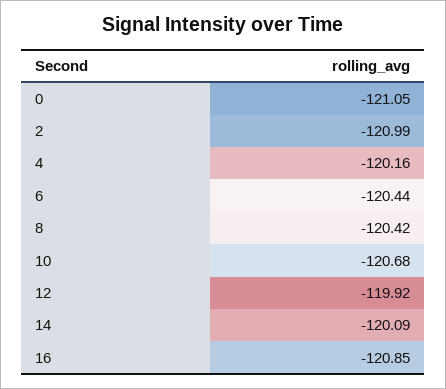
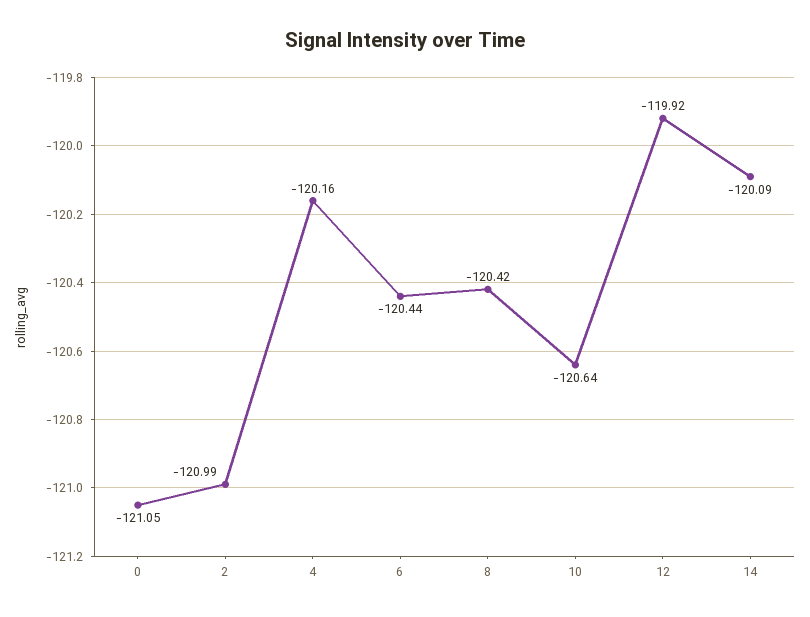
10: -120.68 -> -120.64
16: -120.85 -> none

